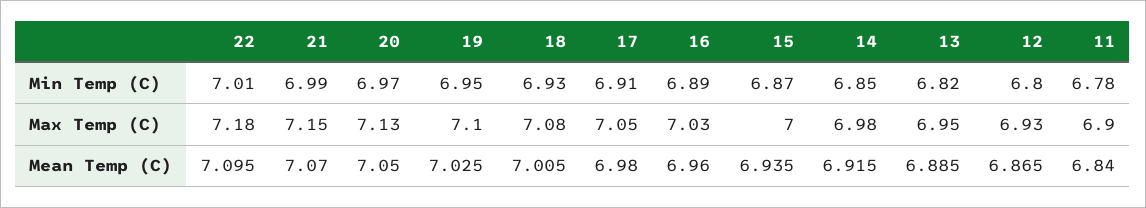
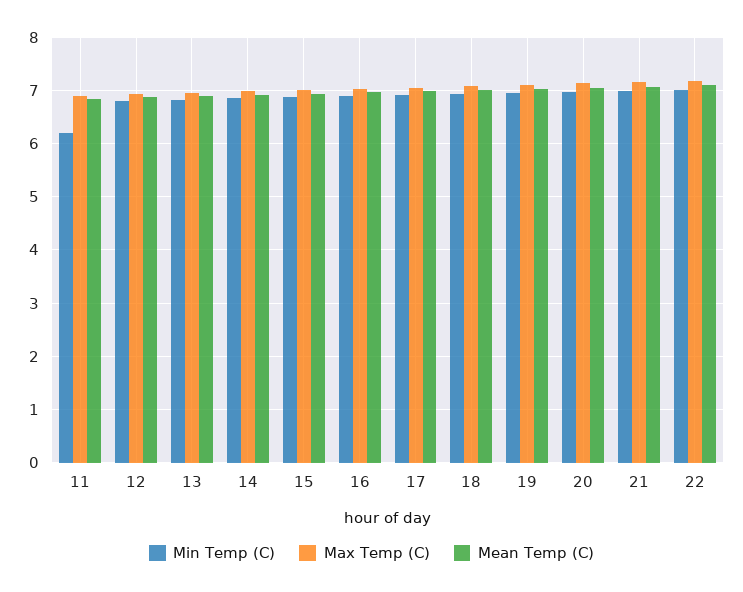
Min Temp (C), 11: 6.78 -> 6.2

